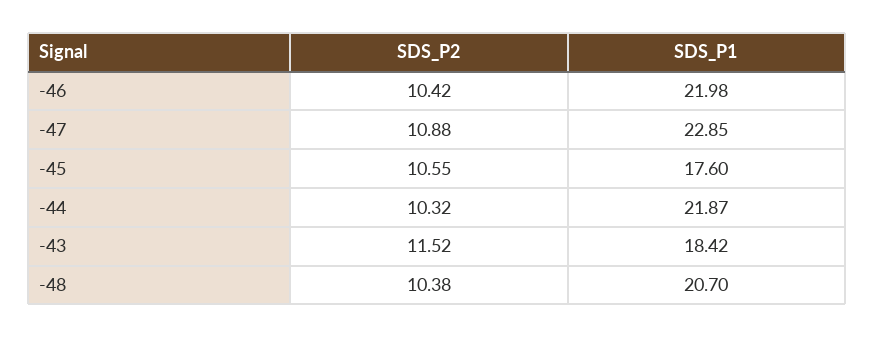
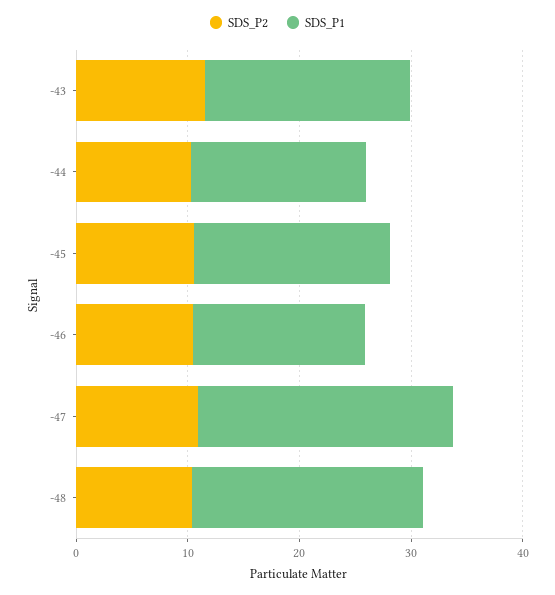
SDS_P1, -46: 21.98 -> 16
SDS_P1, -44: 21.87 -> 16

